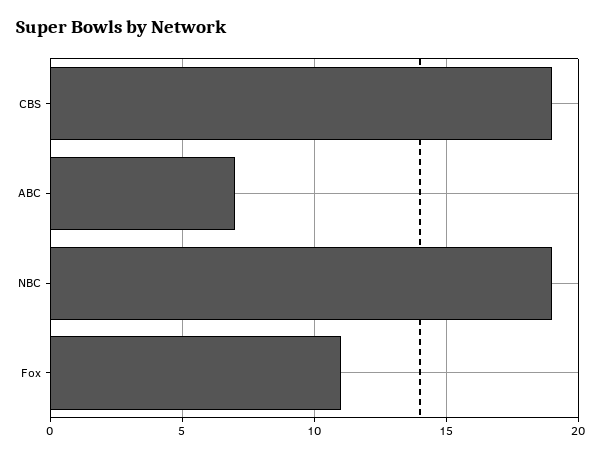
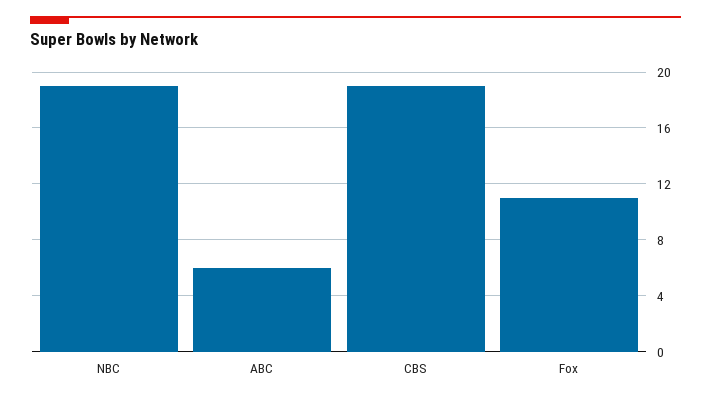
ABC: 7 -> 6

